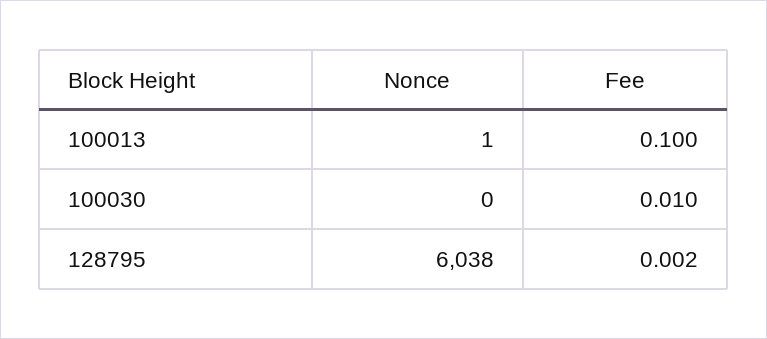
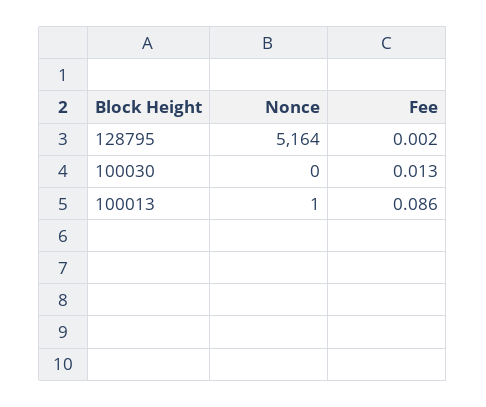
Fee, 100013: 0.1 -> 0.086
Fee, 100030: 0.01 -> 0.013
Nonce, 128795: 6038 -> 5164

